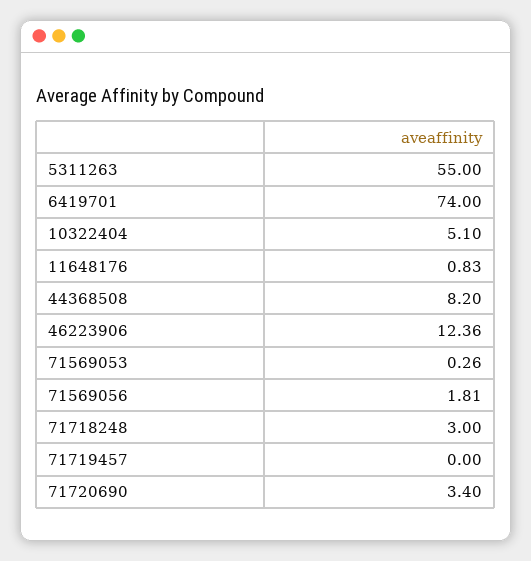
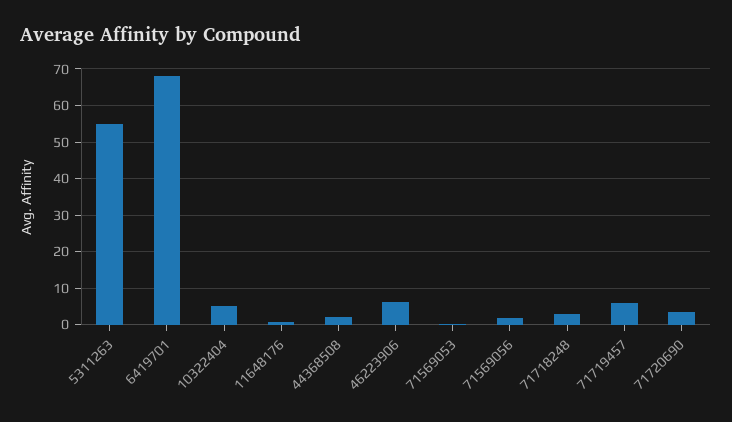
6419701: 74 -> 68
44368508: 8.2 -> 2
46223906: 12.36 -> 6
71719457: 0 -> 6

